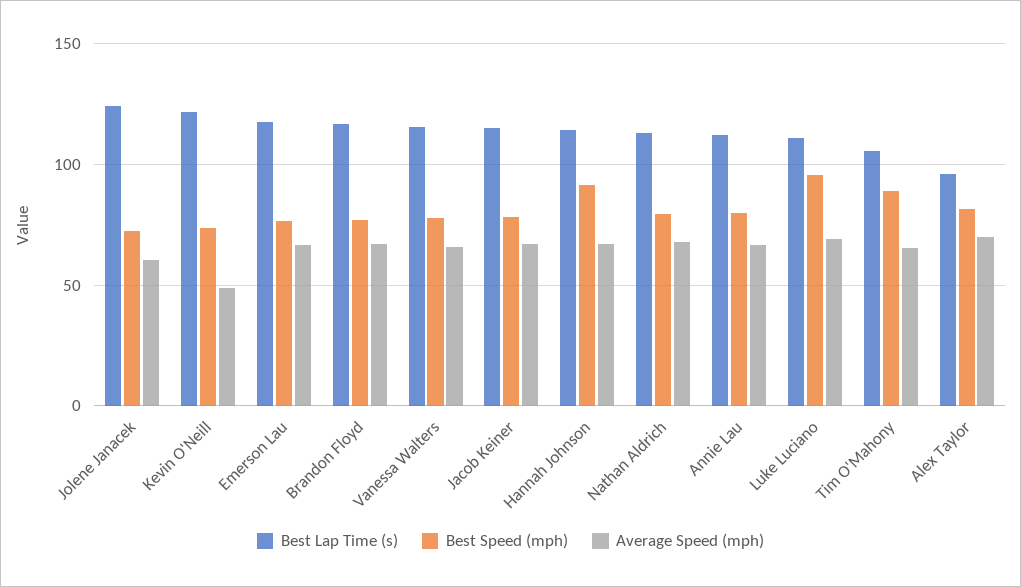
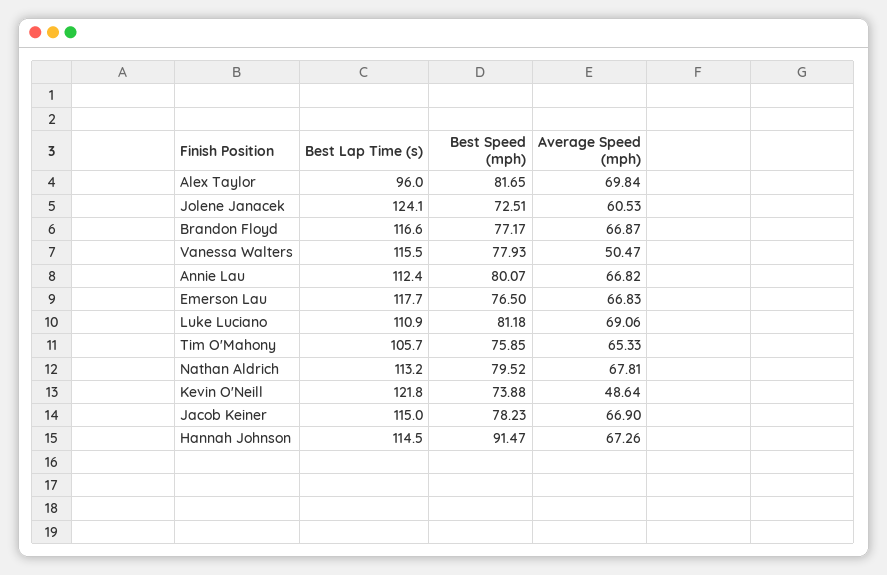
Average Speed (mph), Vanessa Walters: 65 -> 50.47
Best Speed (mph), Luke Luciano: 95 -> 81.18
Best Speed (mph), Tim O'Mahony: 90 -> 75.85

